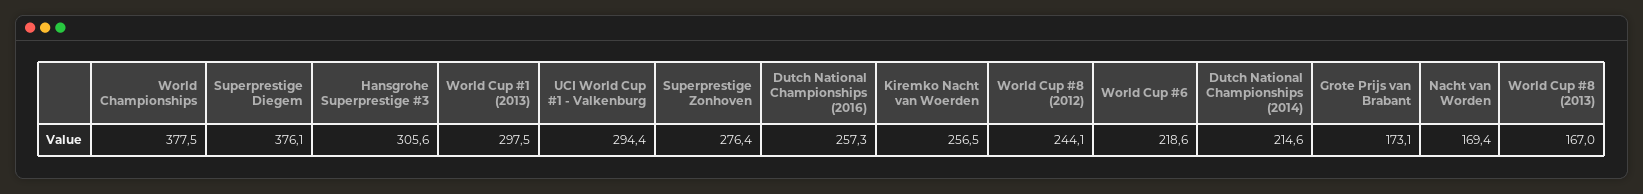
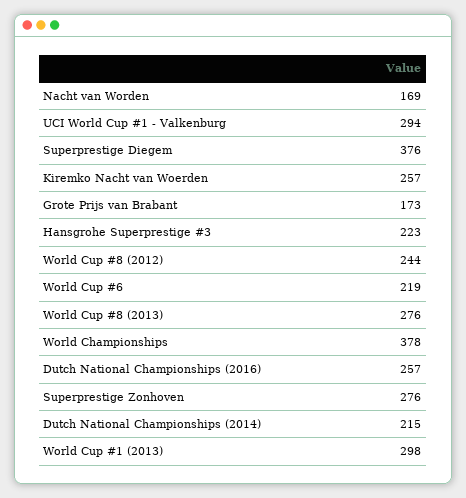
Hansgrohe Superprestige #3: 305.6 -> 223
World Cup #8 (2013): 167 -> 276

